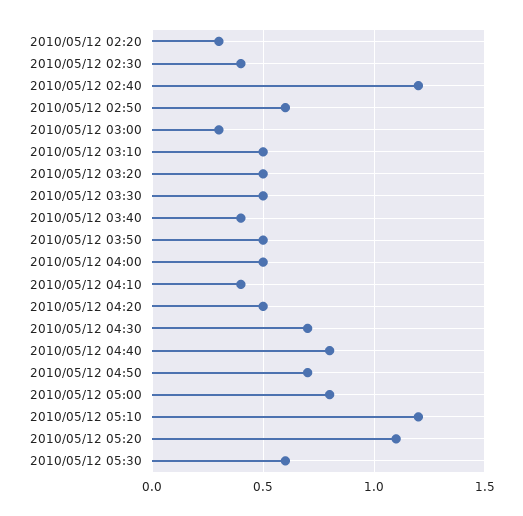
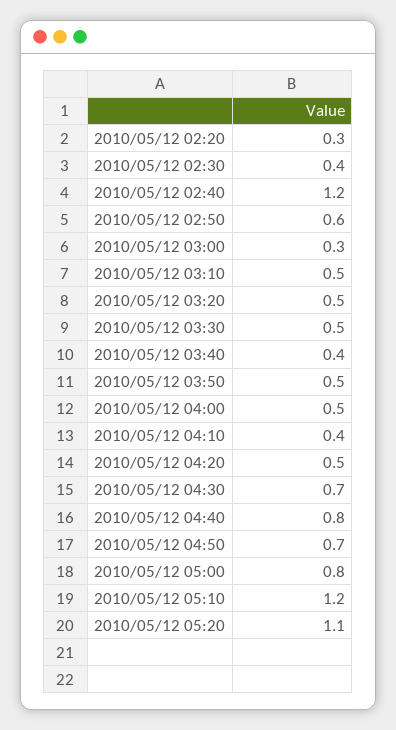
2010/05/12 05:30: 0.6 -> none

